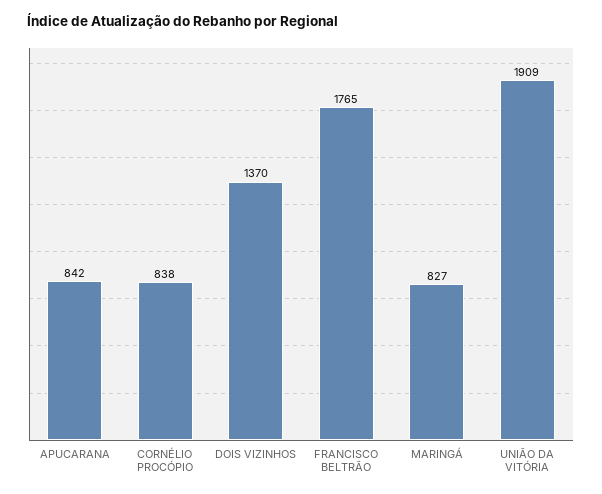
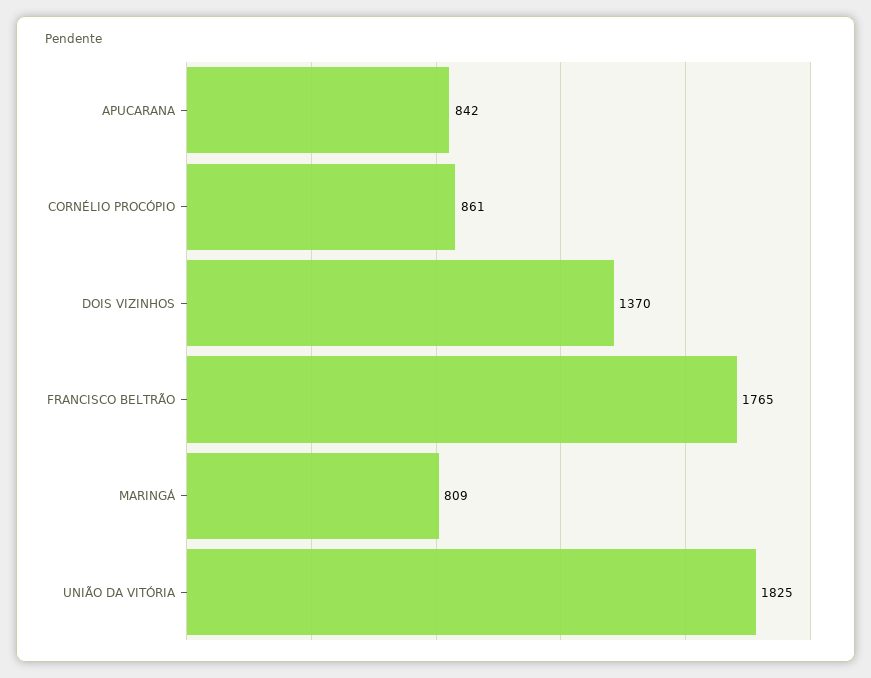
CORNÉLIO PROCÓPIO: 838 -> 861
MARINGÁ: 827 -> 809
UNIÃO DA VITÓRIA: 1909 -> 1825

